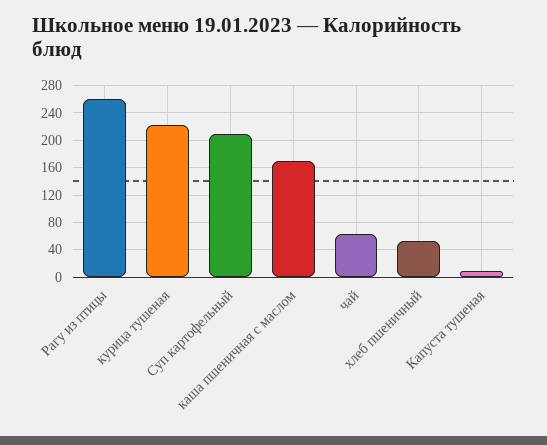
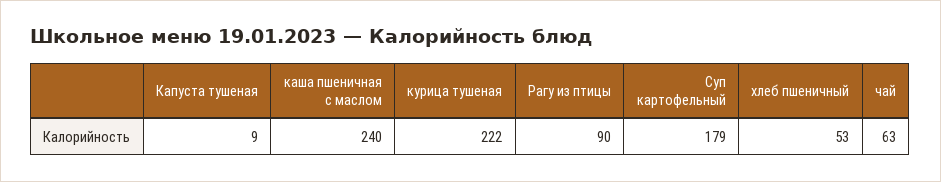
Рагу из птицы: 260 -> 90
Суп картофельный: 210 -> 179
каша пшеничная с маслом: 170 -> 240

